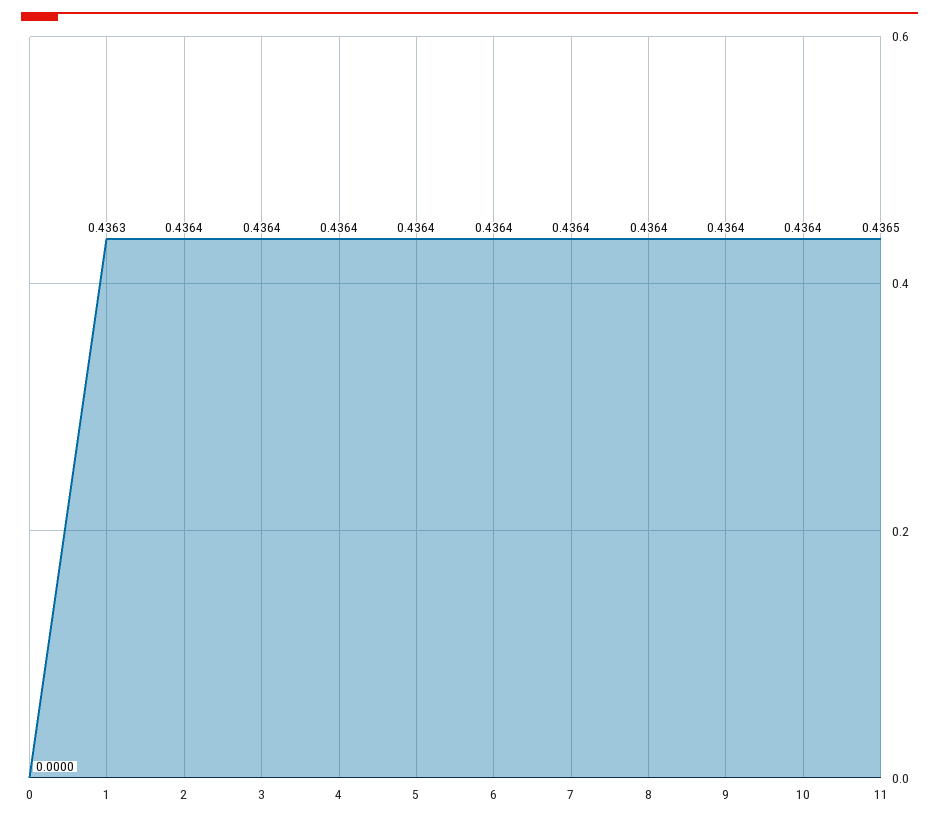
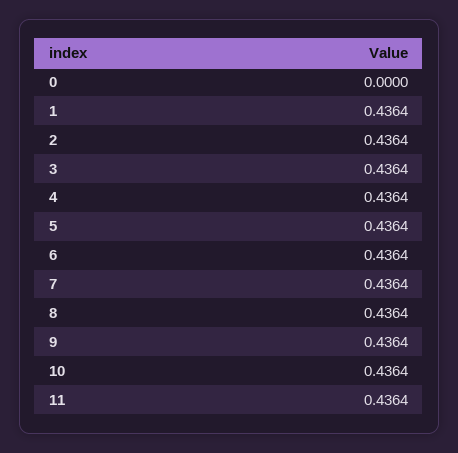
1: 0.4363 -> 0.4364
11: 0.4365 -> 0.4364

